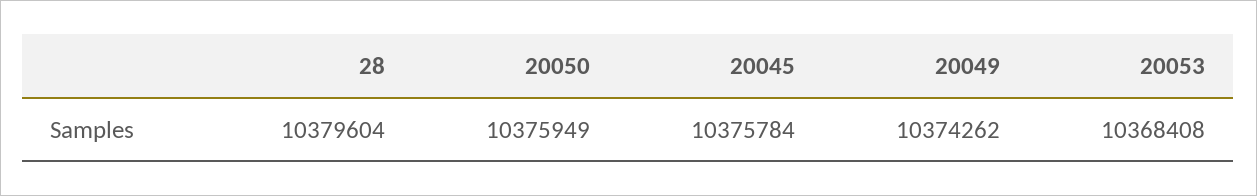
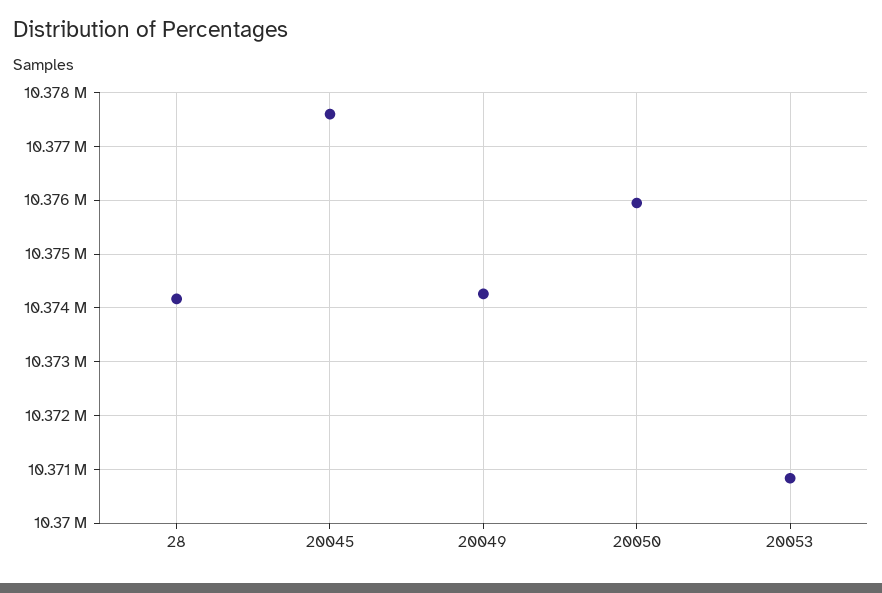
28: 10379604 -> 10374200
20045: 10375784 -> 10377600
20053: 10368408 -> 10370800

